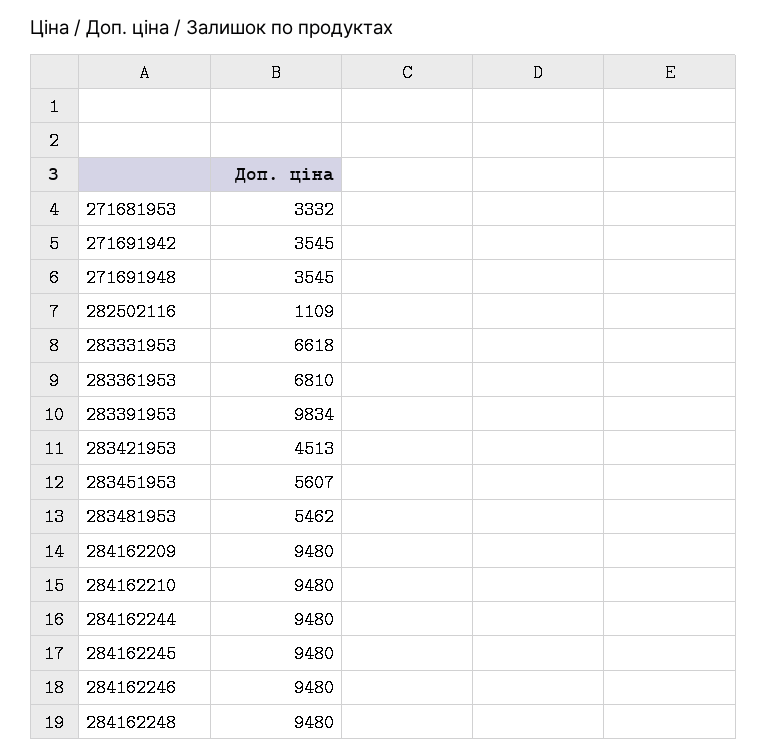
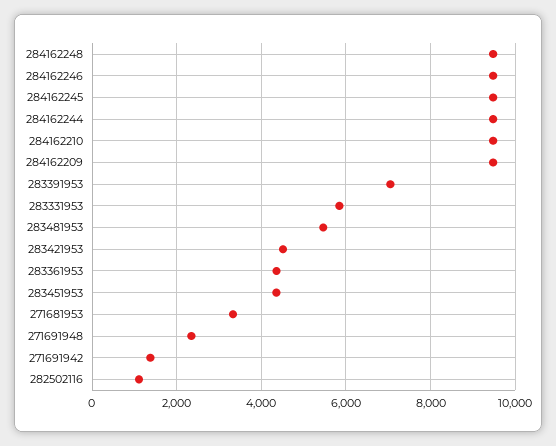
271691942: 3545 -> 1400
271691948: 3545 -> 2400
283331953: 6618 -> 5800
283361953: 6810 -> 4400
283391953: 9834 -> 7000
283451953: 5607 -> 4400

